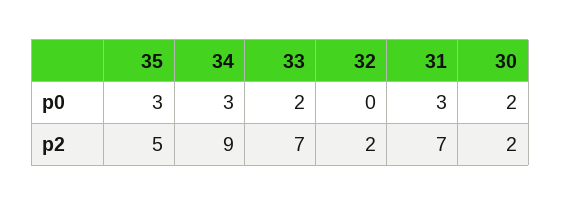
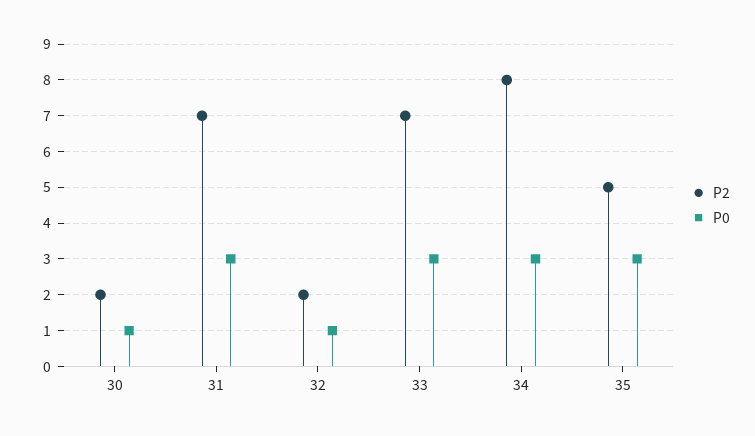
p0, 33: 2 -> 3
p0, 32: 0 -> 1
p0, 30: 2 -> 1
p2, 34: 9 -> 8

